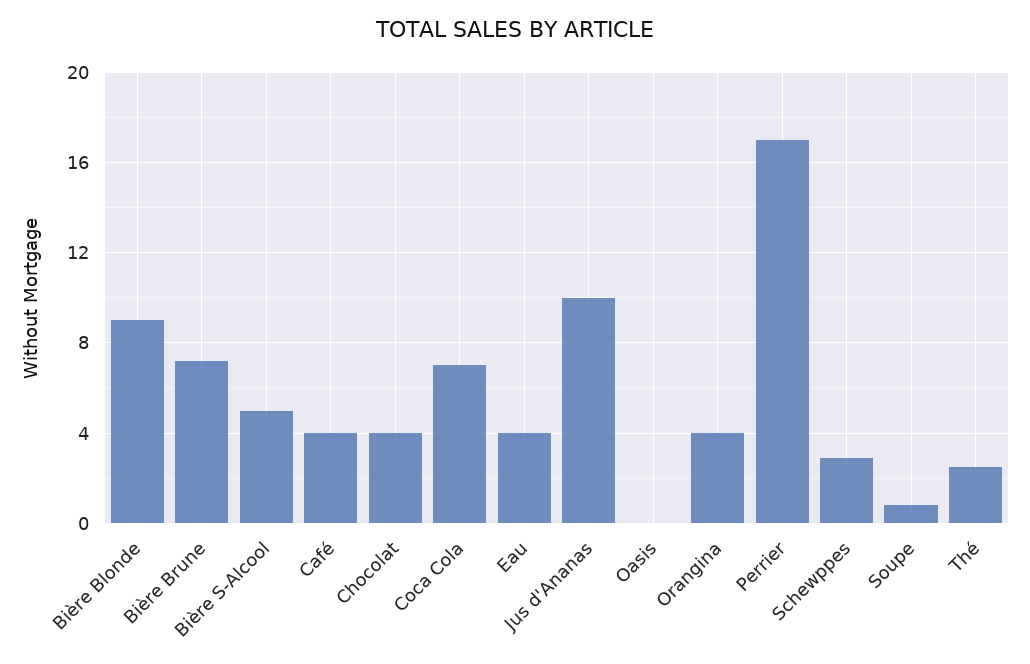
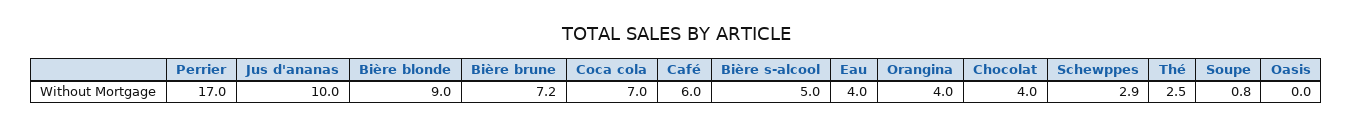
Café: 4 -> 6

